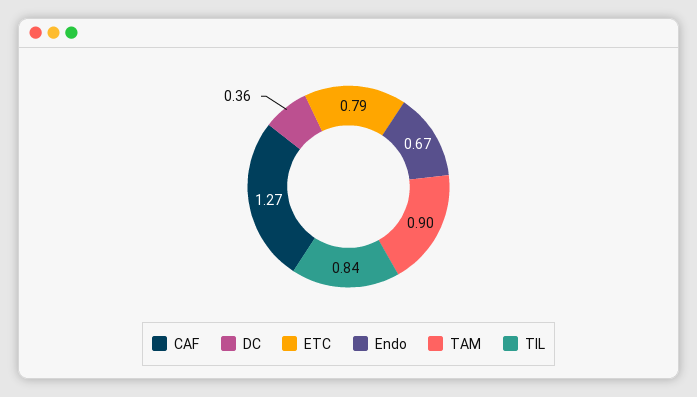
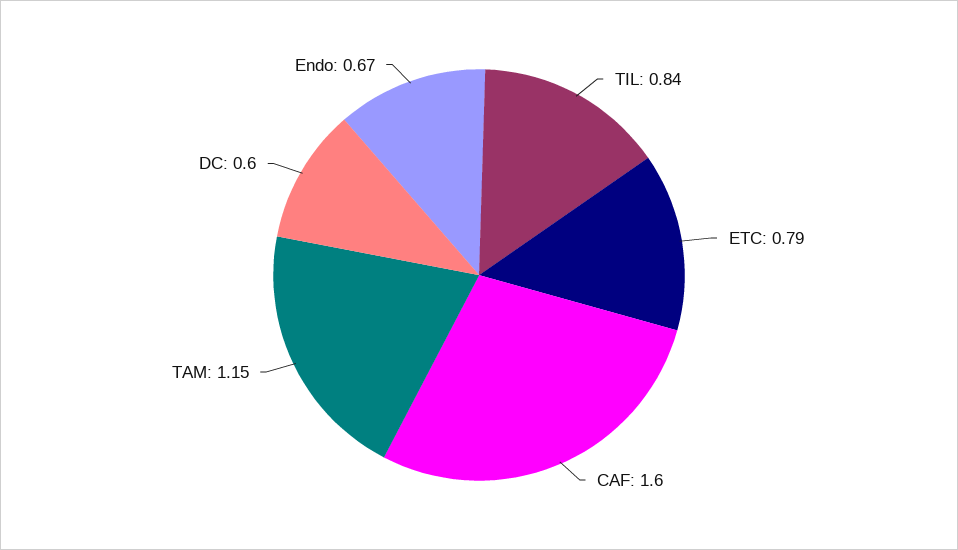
CAF: 1.27 -> 1.6
DC: 0.36 -> 0.6
TAM: 0.9 -> 1.15

